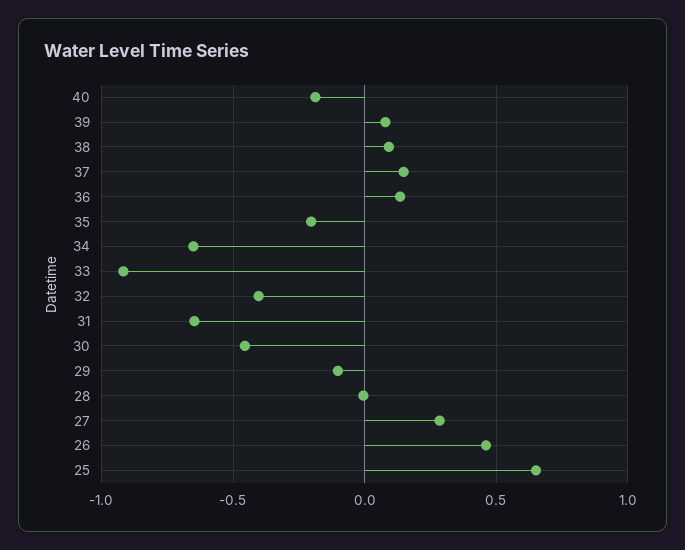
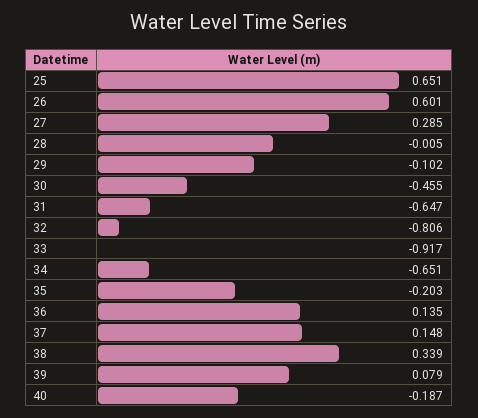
38: 0.1 -> 0.339
32: -0.4 -> -0.806
26: 0.45 -> 0.601

